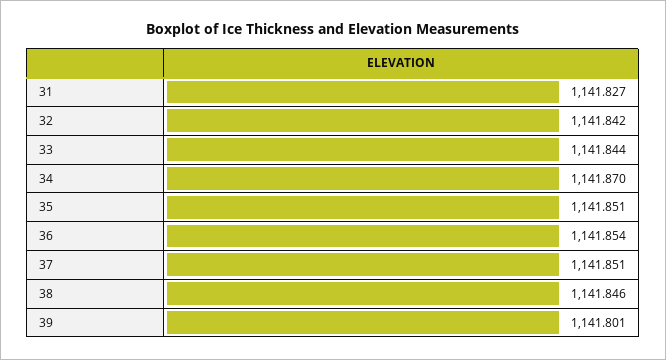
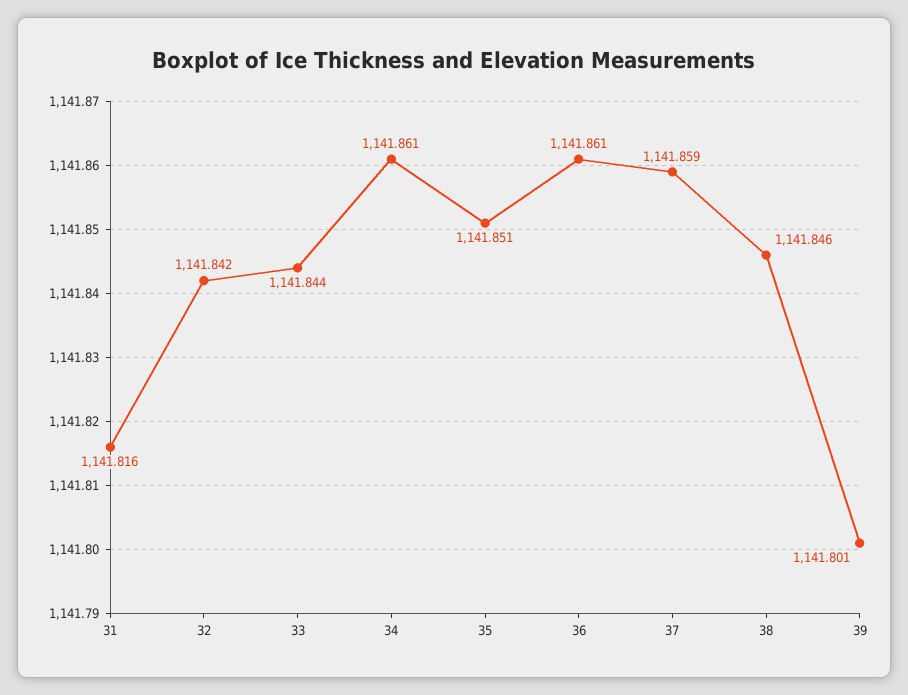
31: 1141.827 -> 1141.816
34: 1141.87 -> 1141.861
36: 1141.854 -> 1141.861
37: 1141.851 -> 1141.859

